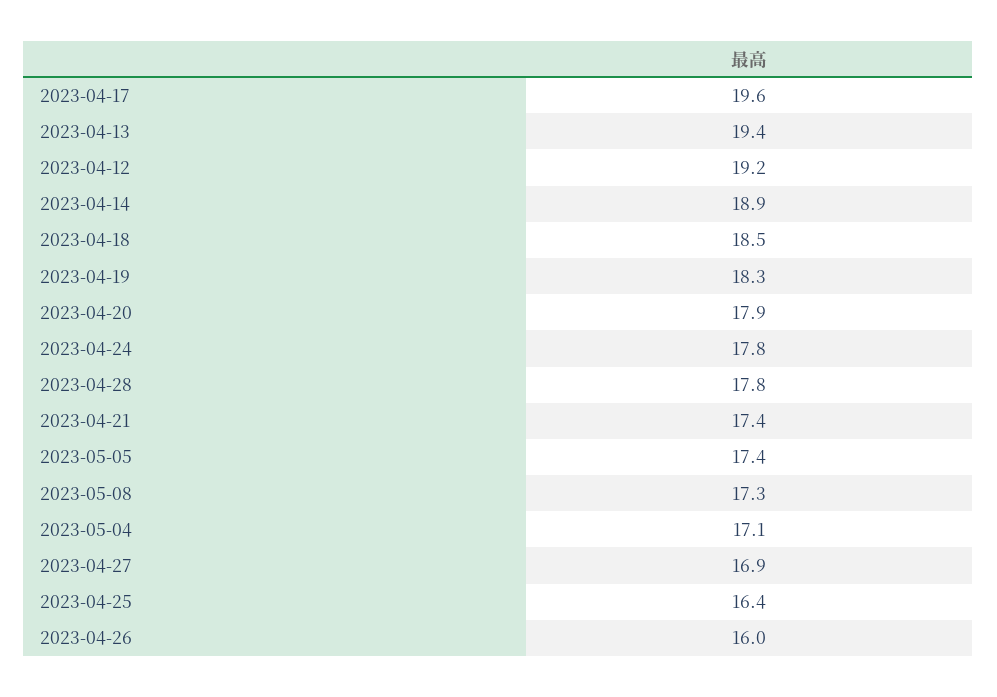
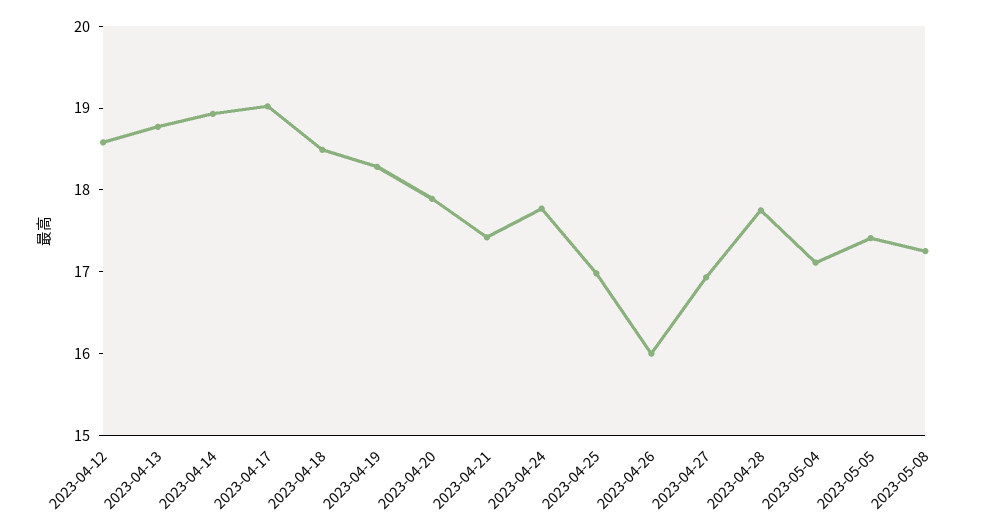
2023-04-17: 19.6 -> 19
2023-04-13: 19.4 -> 18.8
2023-04-12: 19.2 -> 18.6
2023-04-25: 16.4 -> 17

